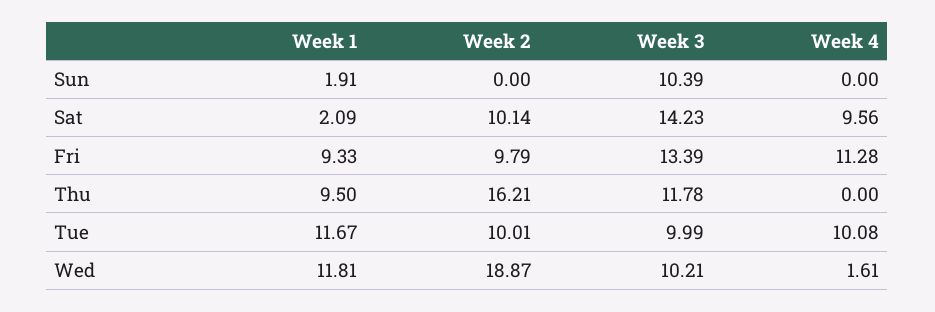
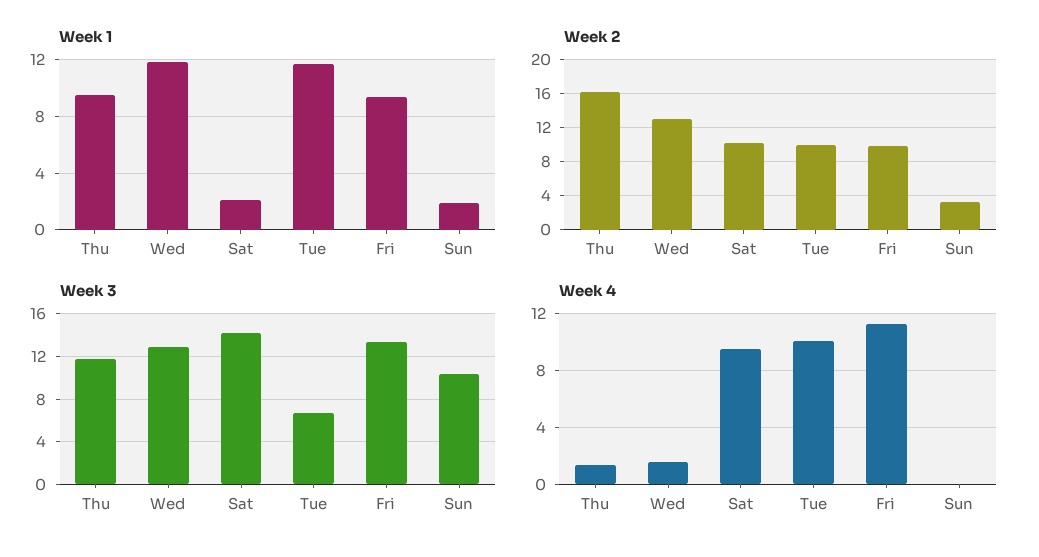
Week 2, Sun: 0 -> 3
Week 4, Thu: 0 -> 1.5
Week 3, Tue: 9.99 -> 7
Week 2, Wed: 18.87 -> 13
Week 3, Wed: 10.21 -> 13

